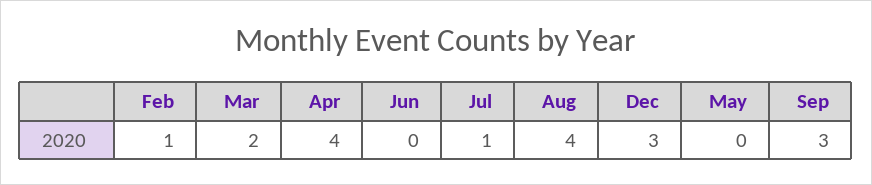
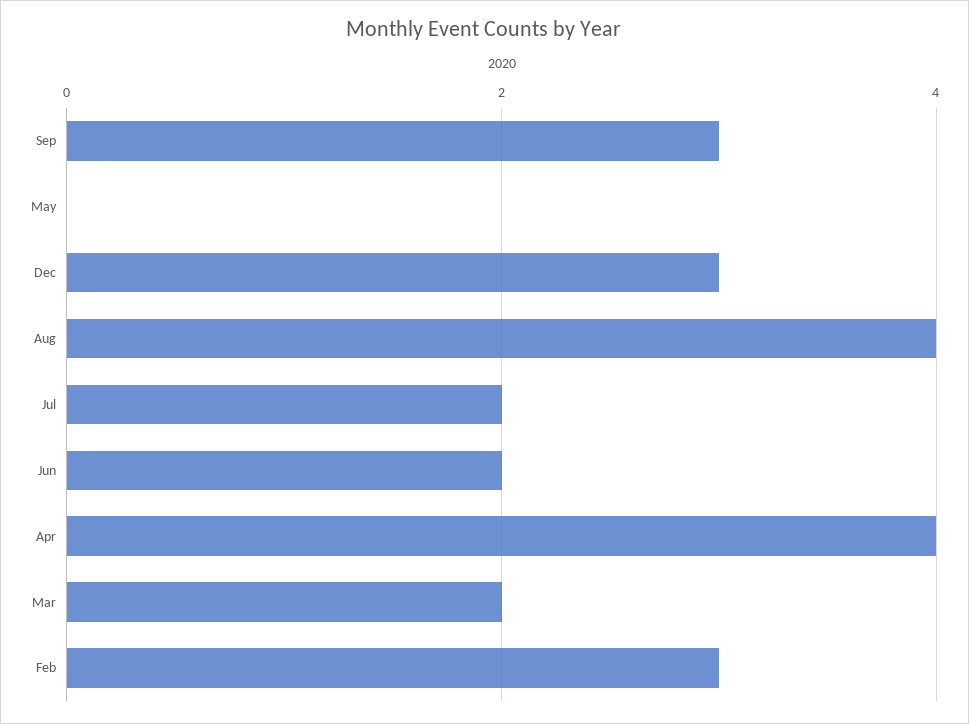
Feb: 1 -> 3
Jun: 0 -> 2
Jul: 1 -> 2

